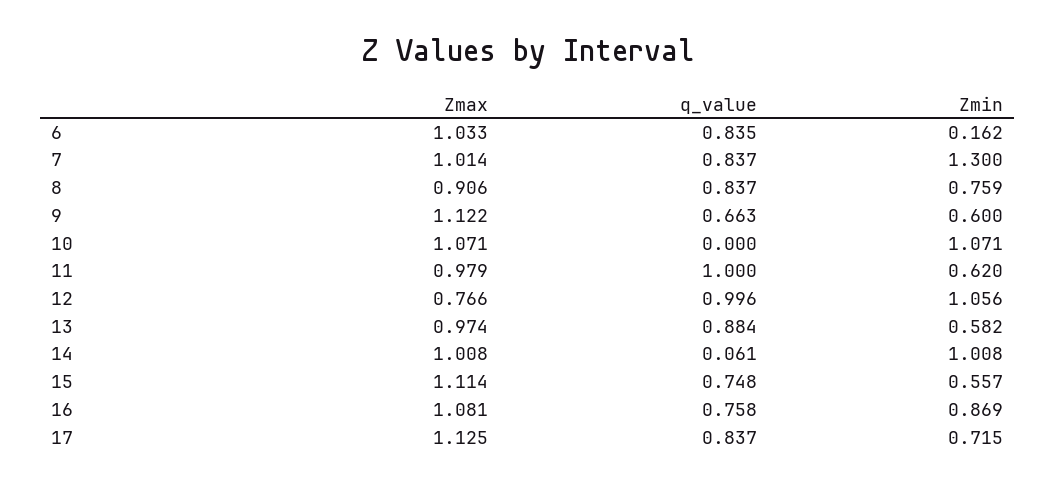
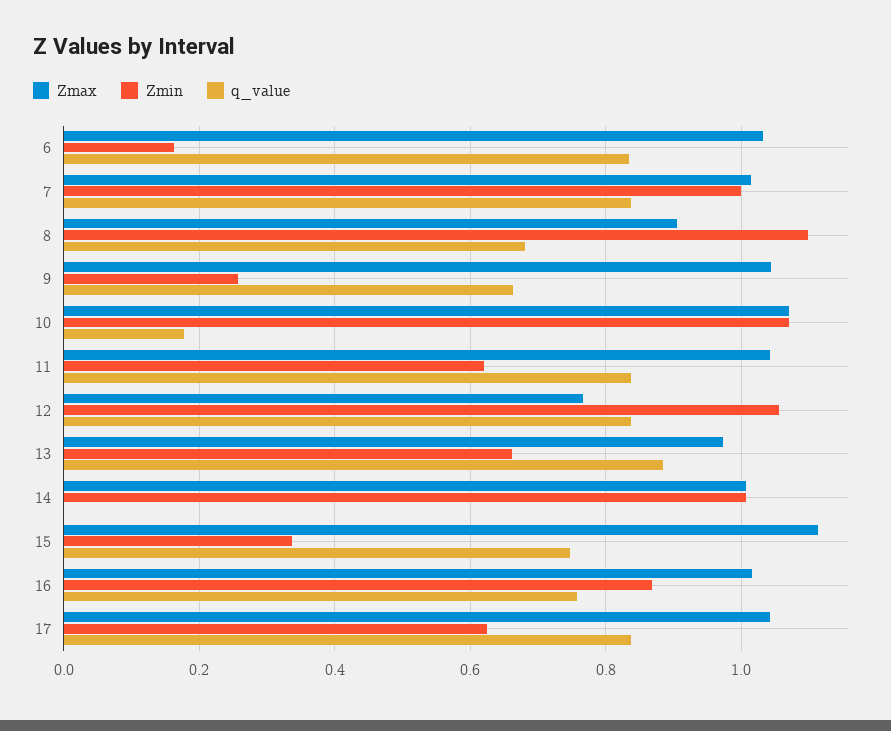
Zmin, 7: 1.3 -> 1
q_value, 8: 0.837 -> 0.68
Zmin, 8: 0.759 -> 1.1
Zmax, 9: 1.122 -> 1.04
Zmin, 9: 0.6 -> 0.26
q_value, 10: 0 -> 0.18
Zmax, 11: 0.979 -> 1.04
q_value, 11: 1 -> 0.84
q_value, 12: 0.996 -> 0.84
Zmin, 13: 0.582 -> 0.66
q_value, 14: 0.061 -> 0
Zmin, 15: 0.557 -> 0.34
Zmax, 16: 1.081 -> 1.02
Zmax, 17: 1.125 -> 1.04
Zmin, 17: 0.715 -> 0.62

